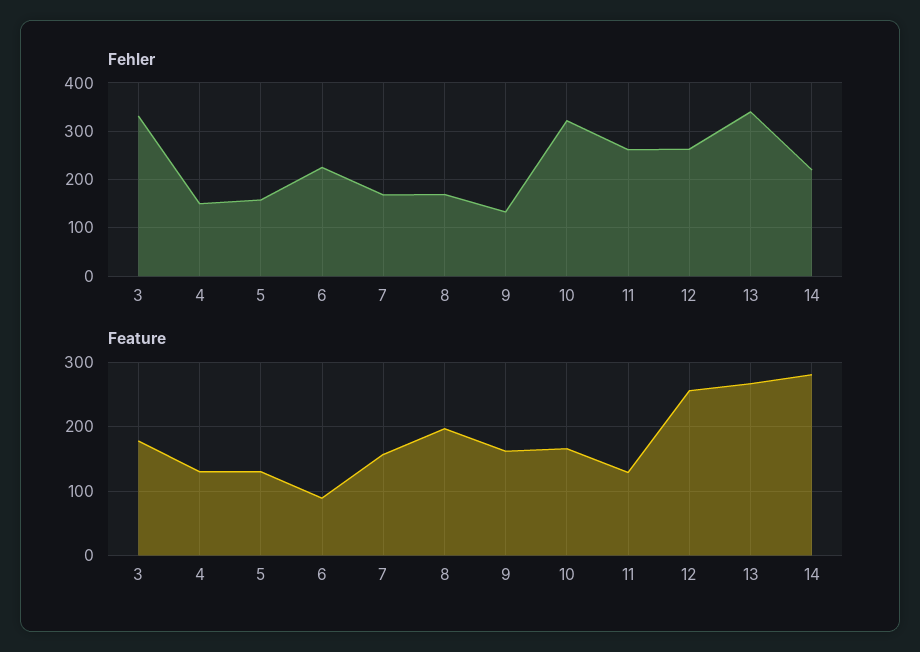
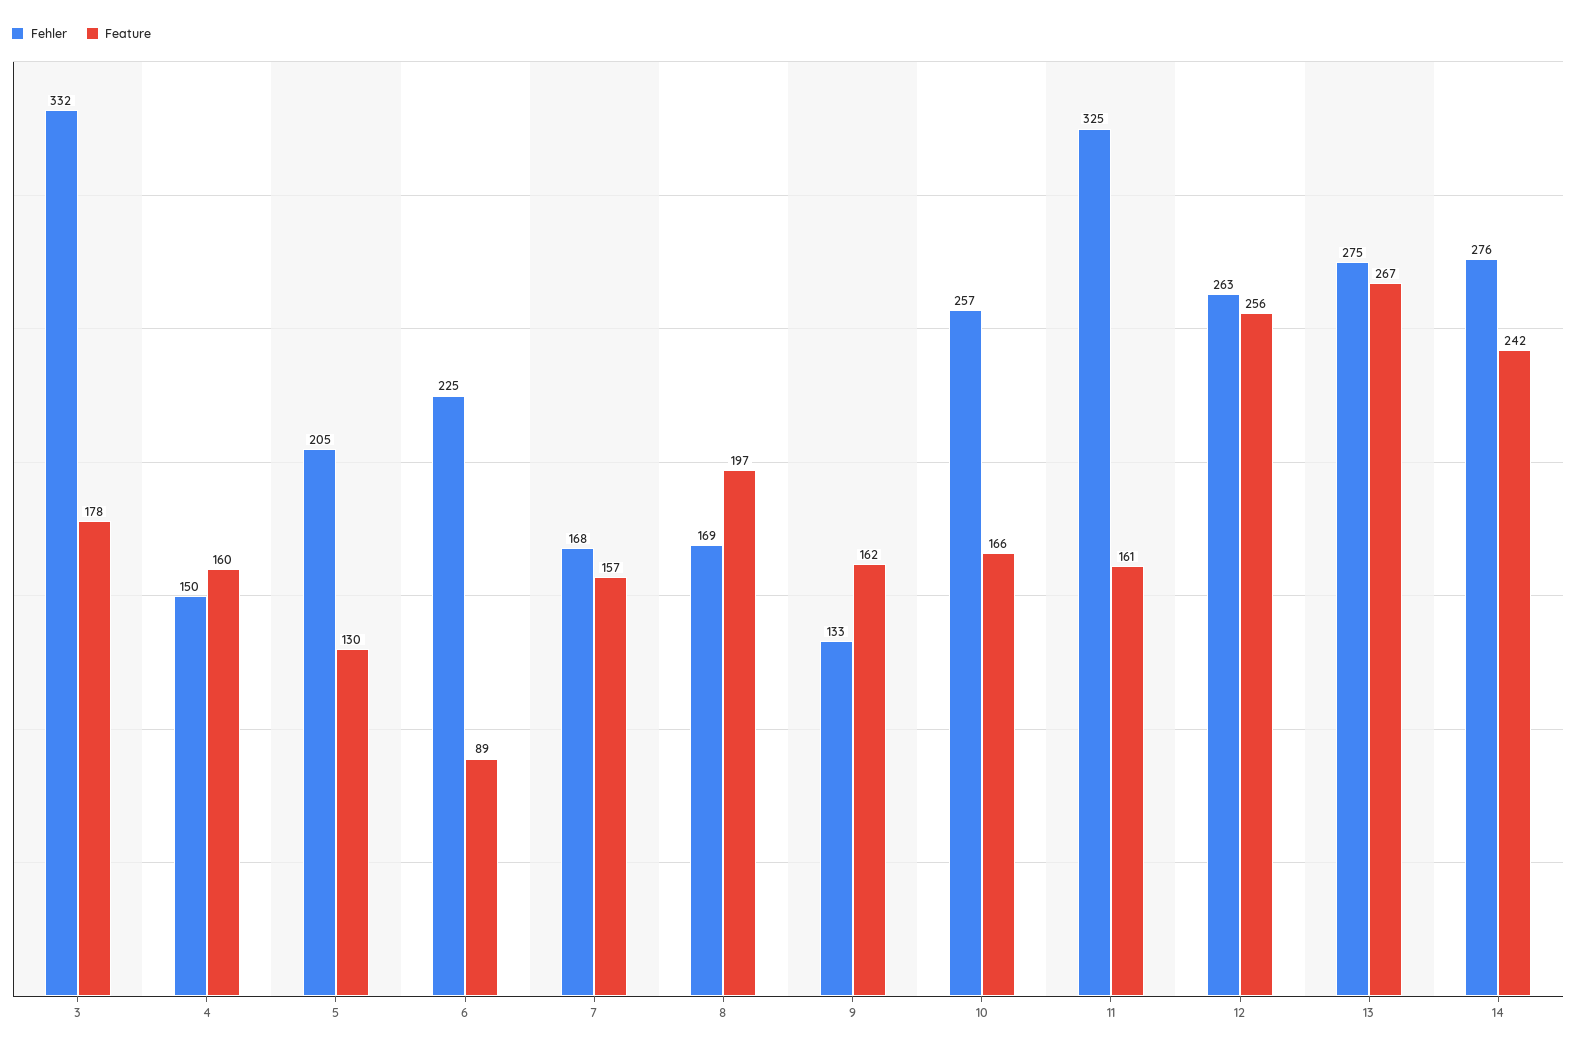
Fehler, 5: 160 -> 205
Fehler, 10: 320 -> 257
Fehler, 11: 260 -> 325
Fehler, 13: 340 -> 275
Fehler, 14: 220 -> 276
Feature, 4: 130 -> 160
Feature, 11: 130 -> 161
Feature, 14: 280 -> 242

